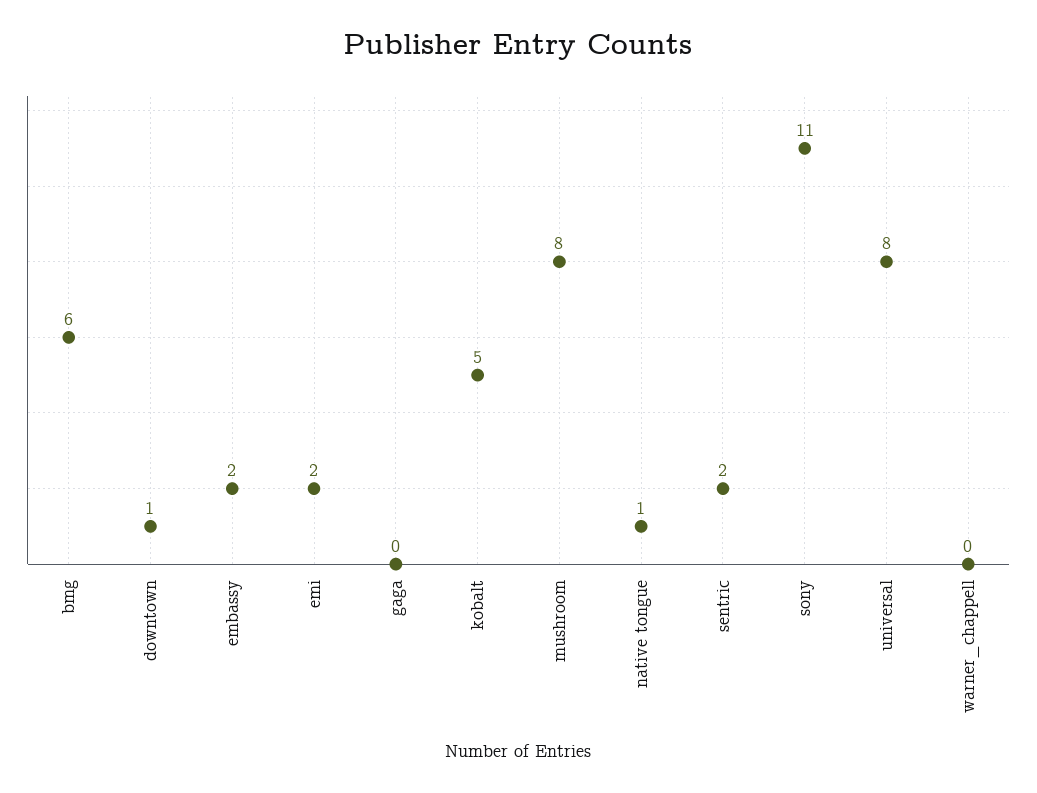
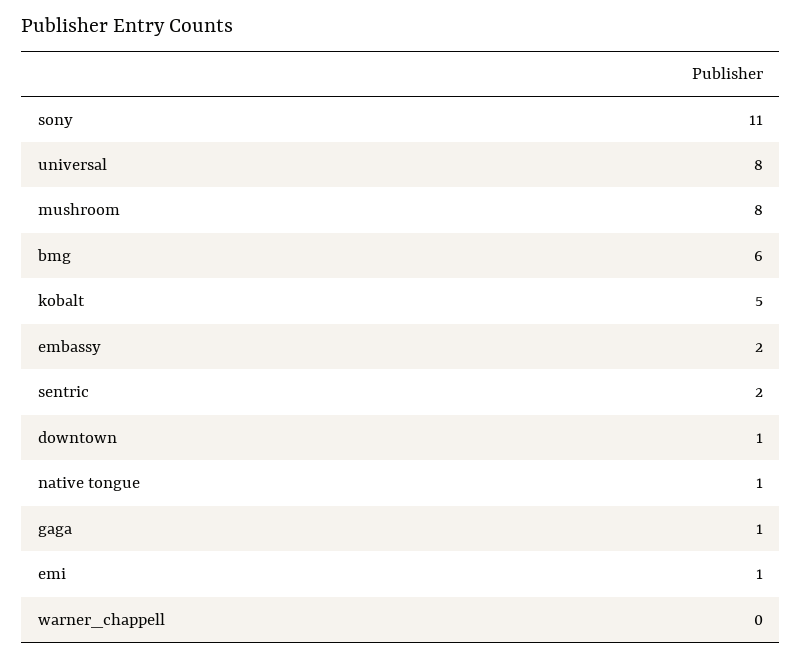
emi: 2 -> 1
gaga: 0 -> 1

